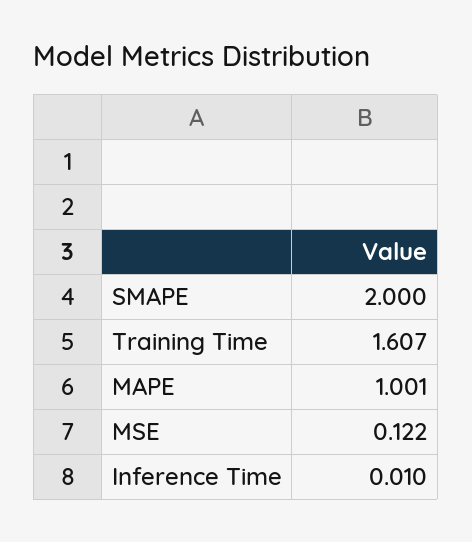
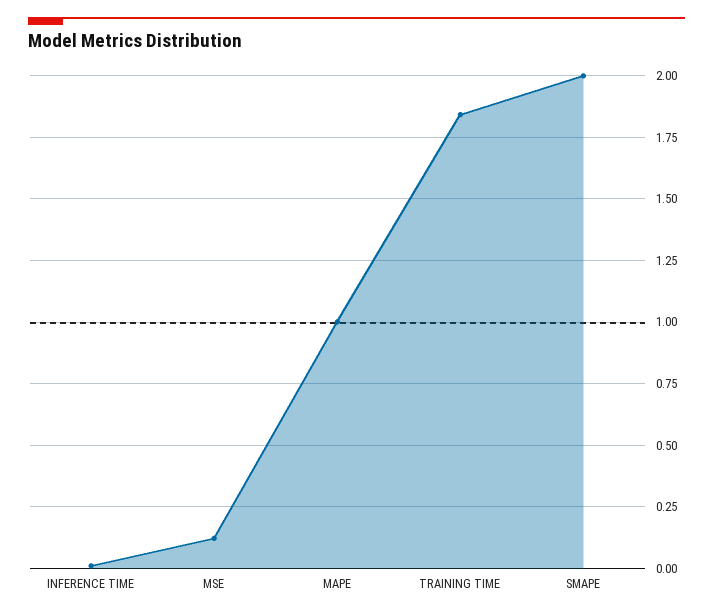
Training Time: 1.607 -> 1.85

